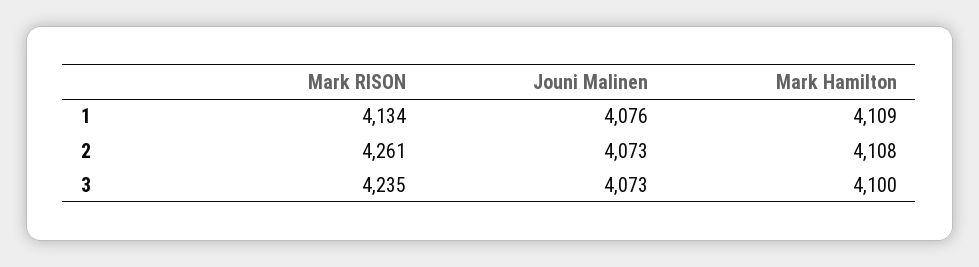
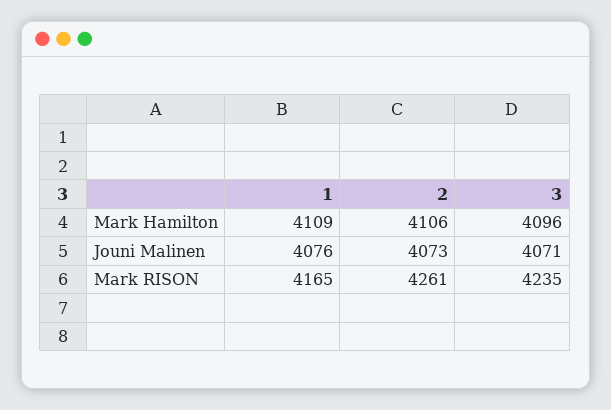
Mark RISON, 1: 4134 -> 4165
Mark Hamilton, 2: 4108 -> 4106
Jouni Malinen, 3: 4073 -> 4071
Mark Hamilton, 3: 4100 -> 4096

